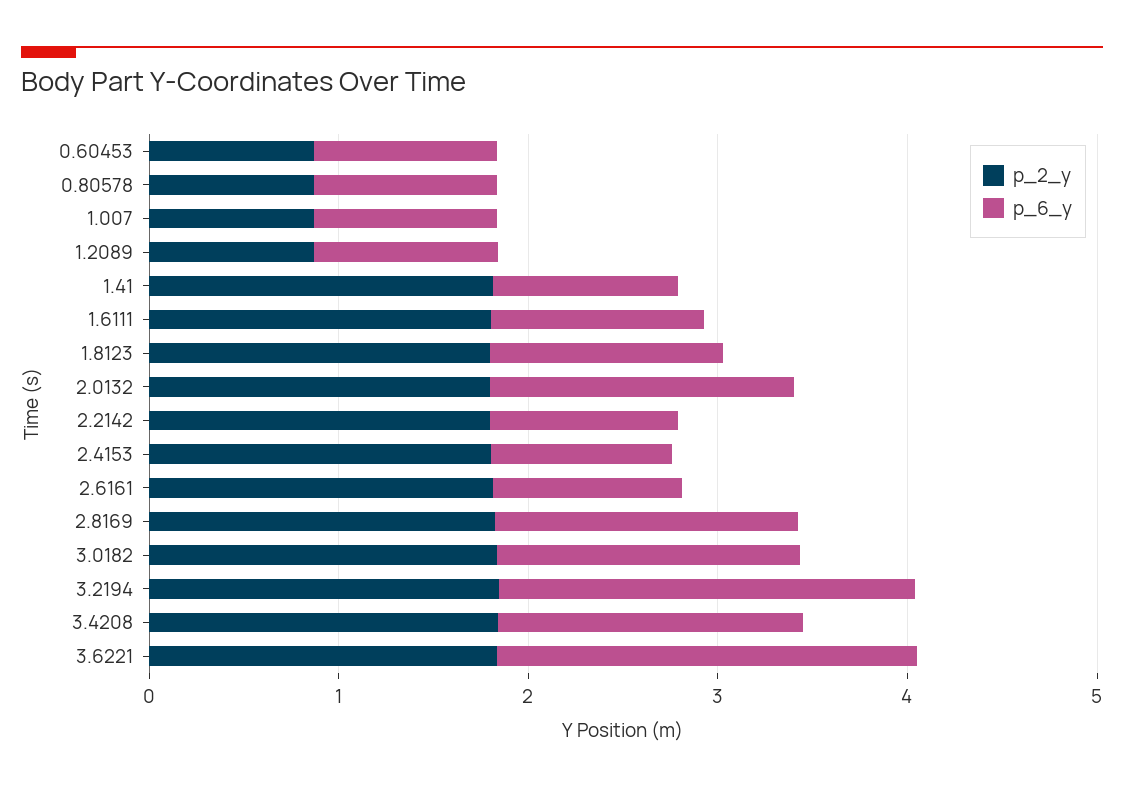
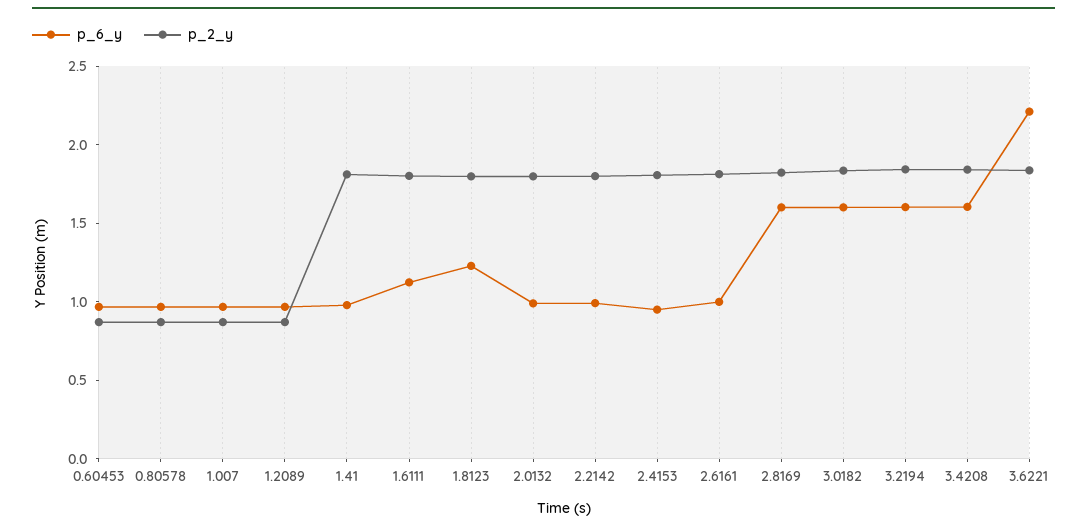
p_6_y, 2.0132: 1.6 -> 1
p_6_y, 3.2194: 2.2 -> 1.6

